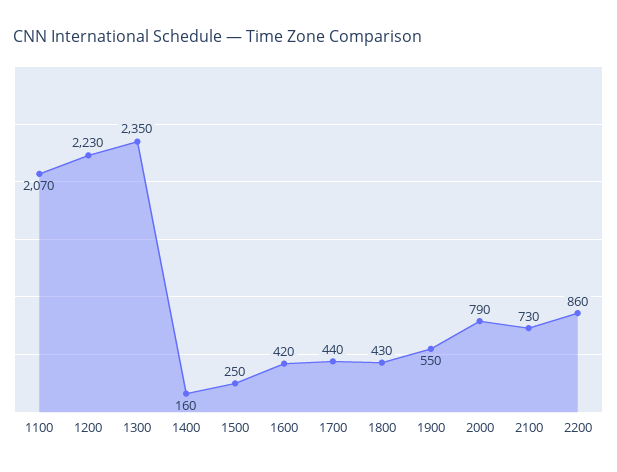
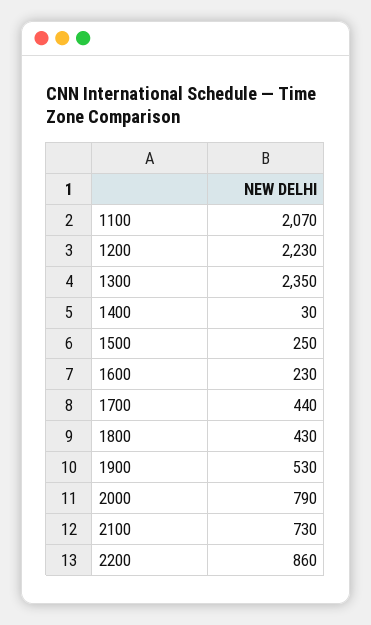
1400: 160 -> 30
1600: 420 -> 230
1900: 550 -> 530

